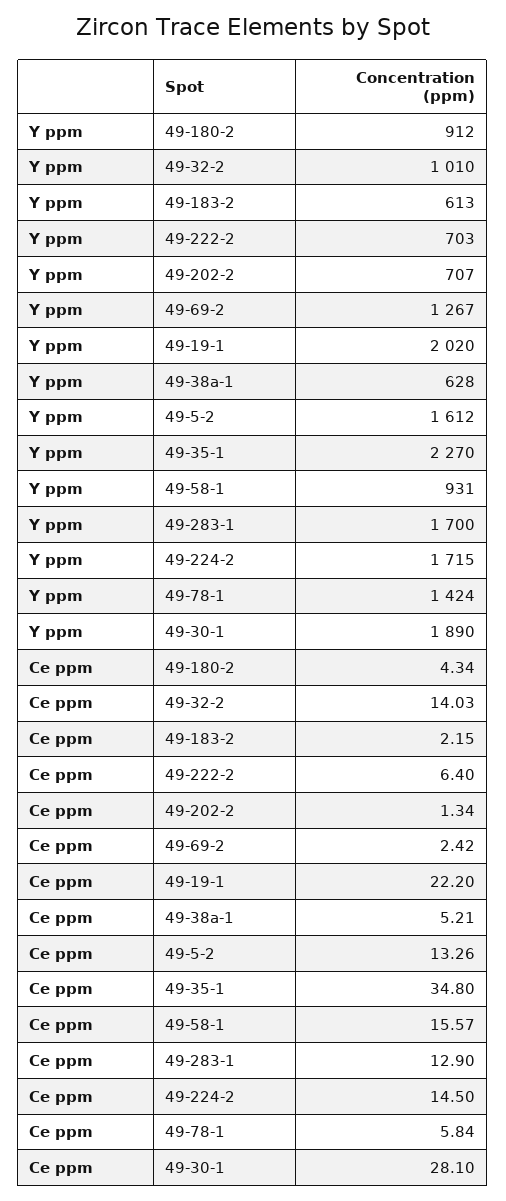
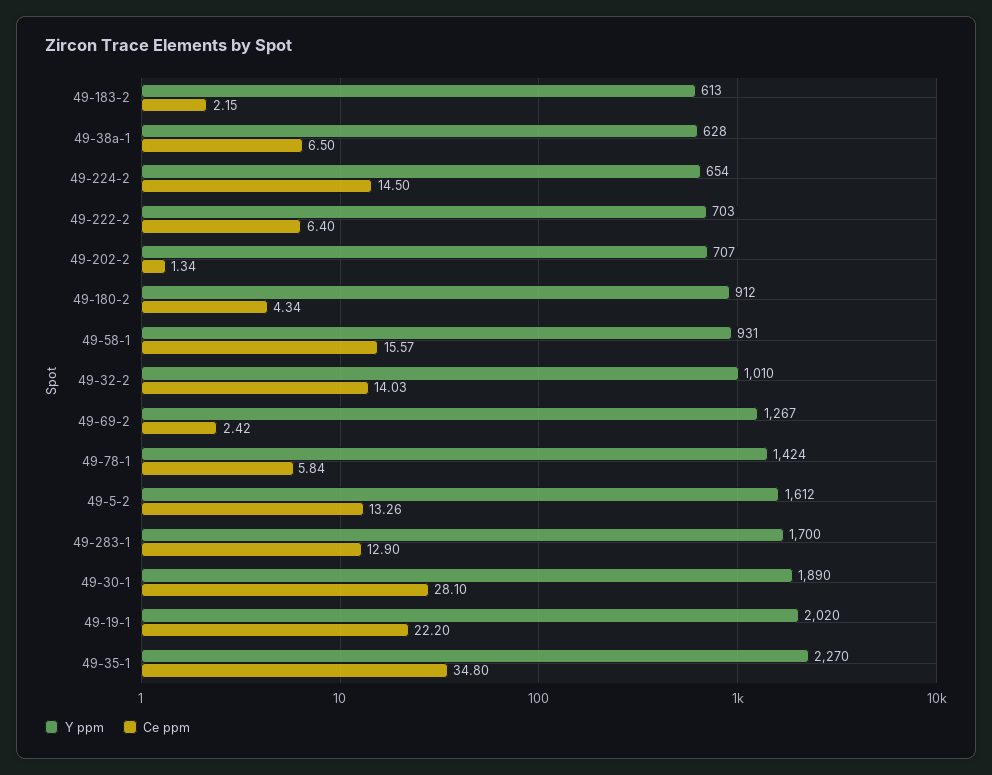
Y ppm, 49-224-2: 1715 -> 654
Ce ppm, 49-38a-1: 5.21 -> 6.5

